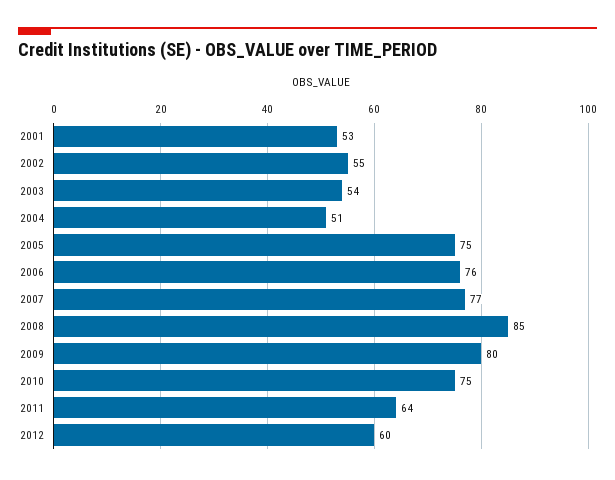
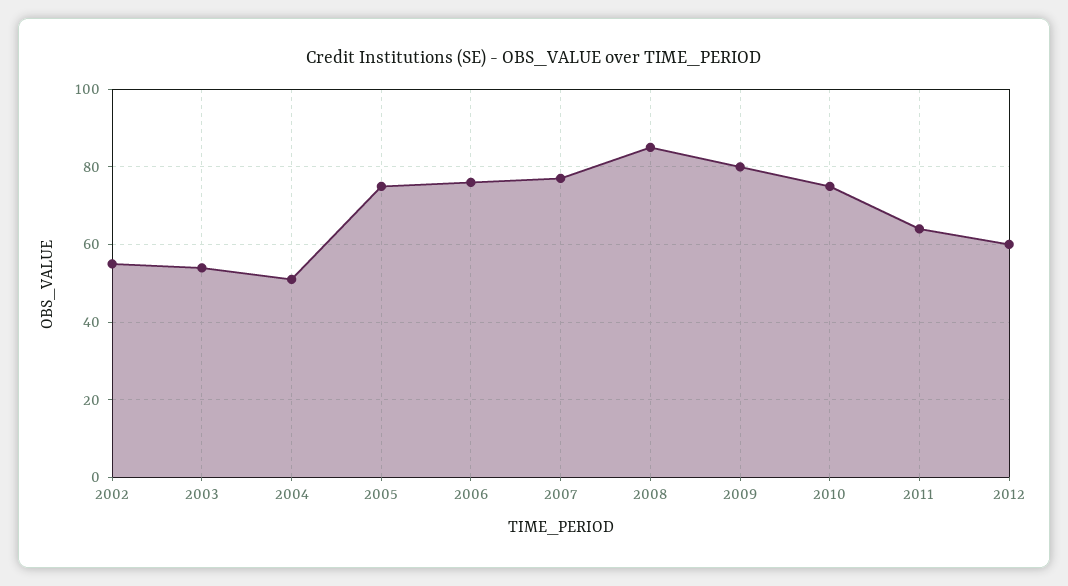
2001: 53 -> none

